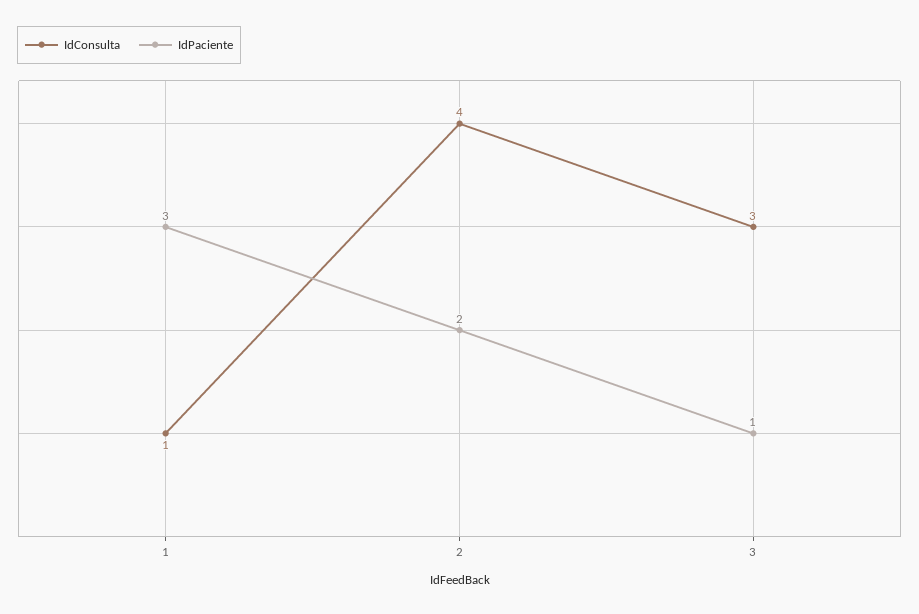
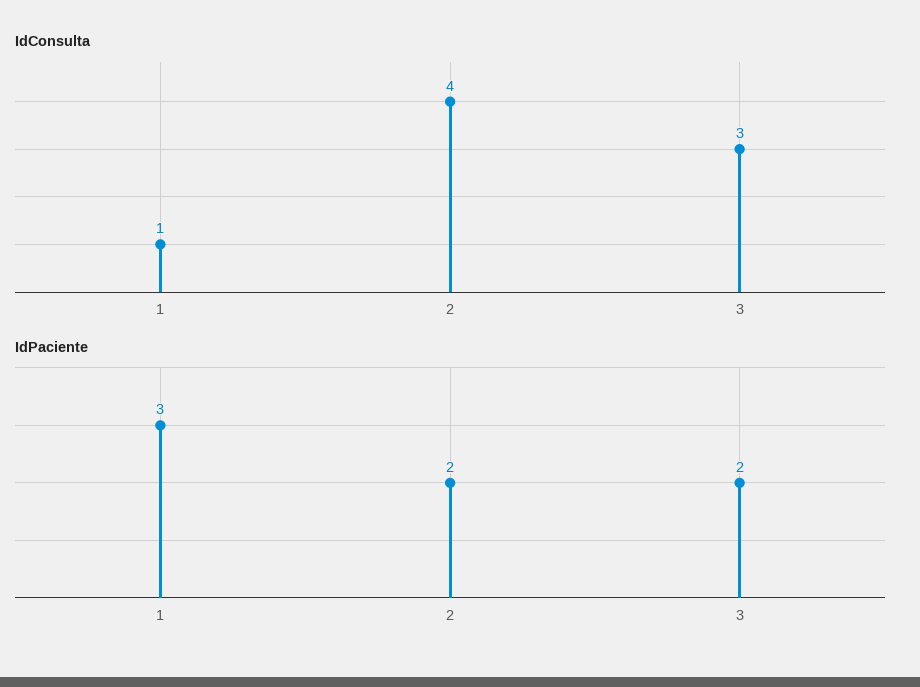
IdPaciente, 3: 1 -> 2

